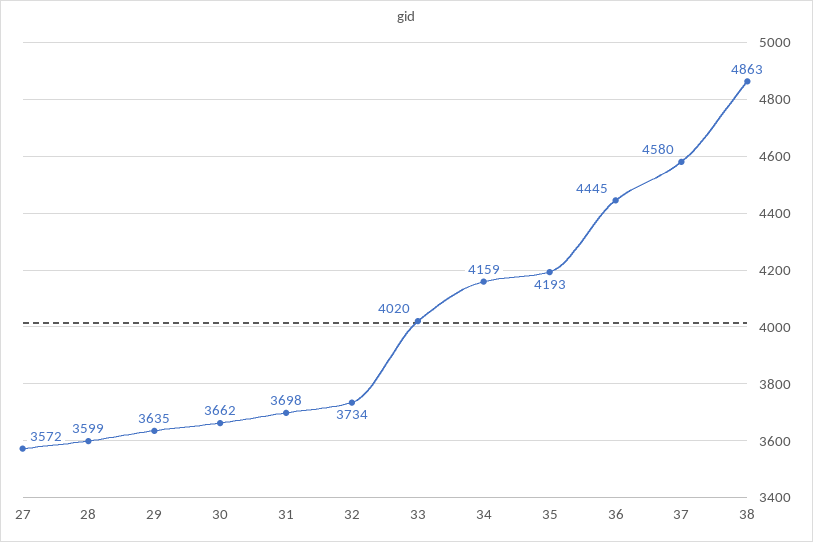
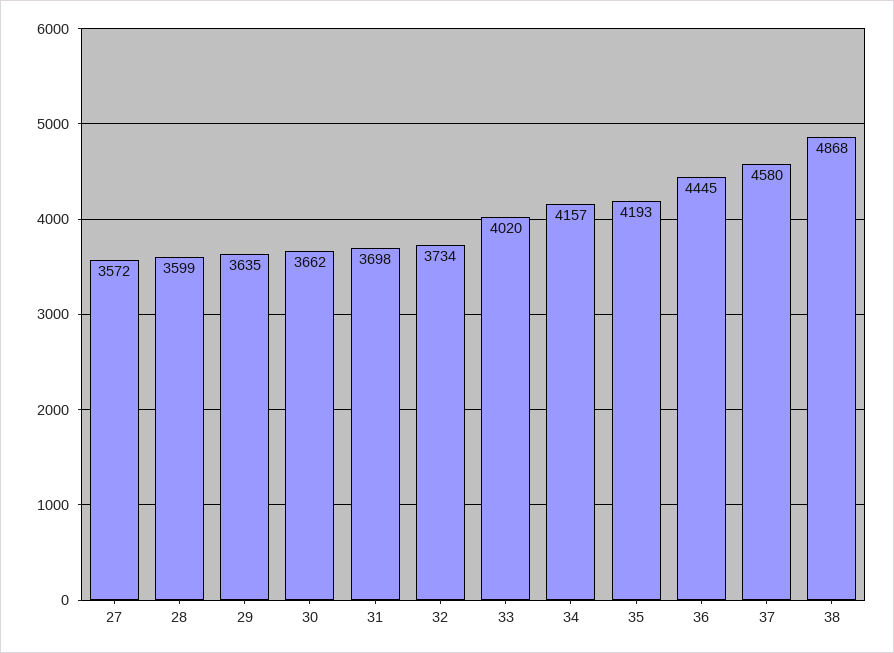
34: 4159 -> 4157
38: 4863 -> 4868

